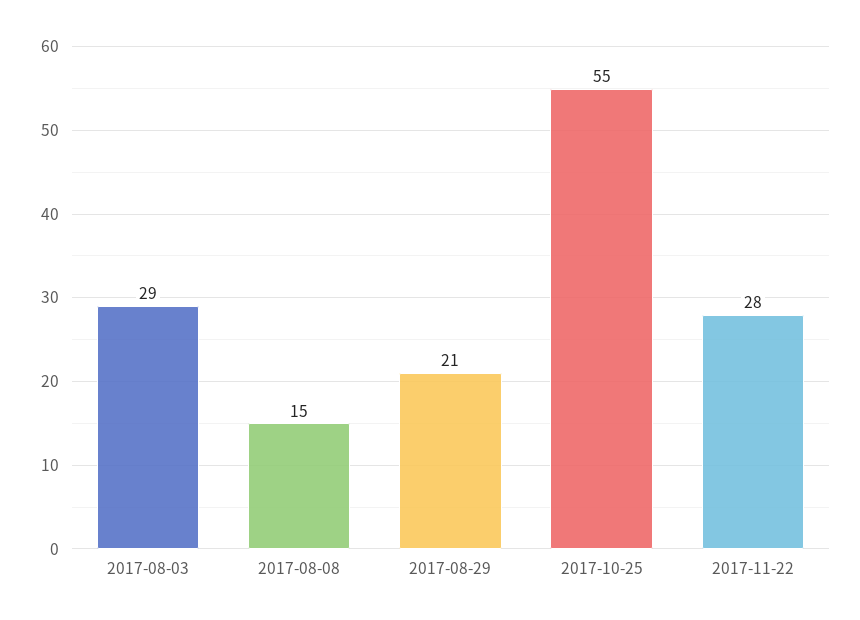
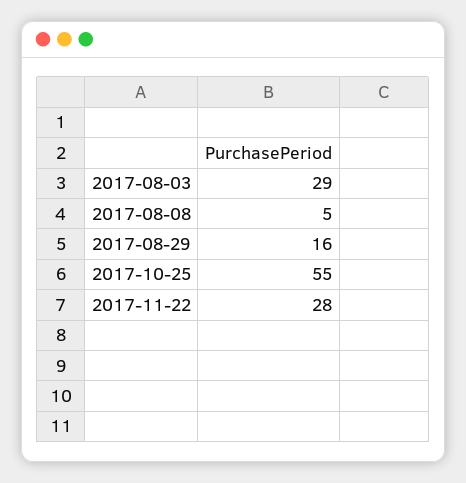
2017-08-08: 15 -> 5
2017-08-29: 21 -> 16

